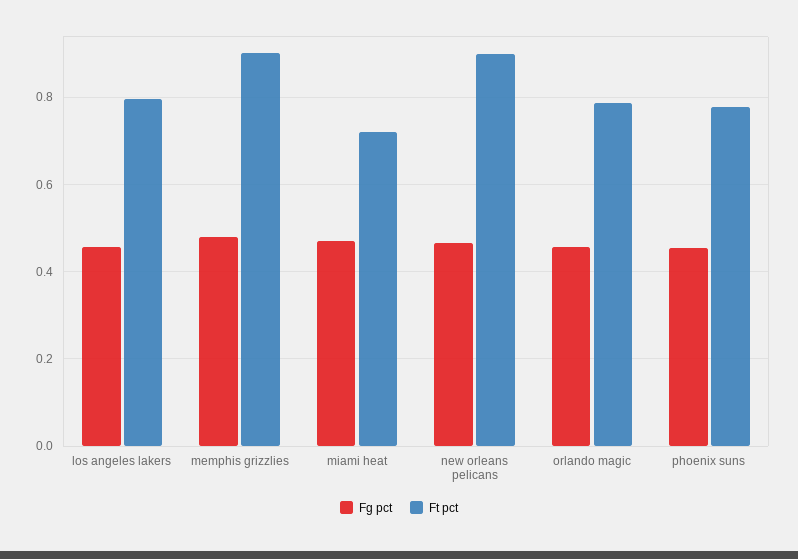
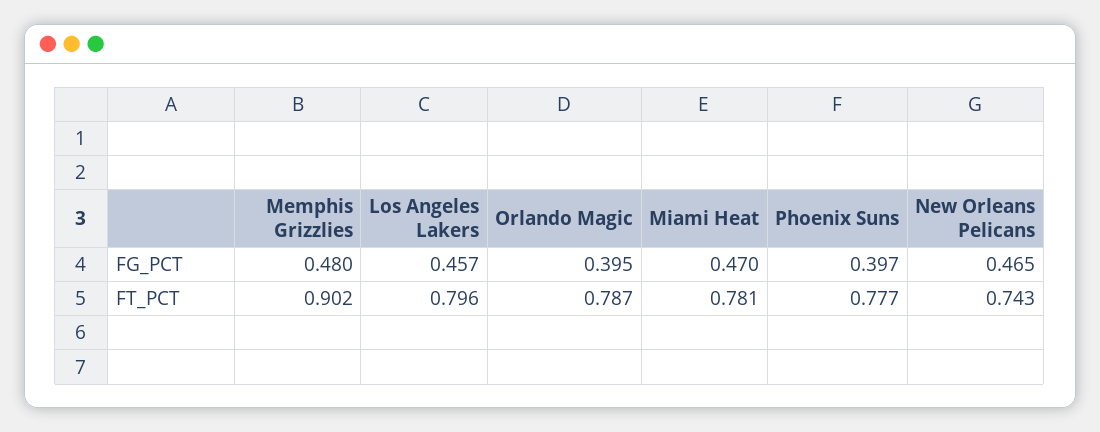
Ft pct, miami heat: 0.72 -> 0.781
Ft pct, new orleans pelicans: 0.9 -> 0.743
Fg pct, orlando magic: 0.46 -> 0.395
Fg pct, phoenix suns: 0.46 -> 0.397

